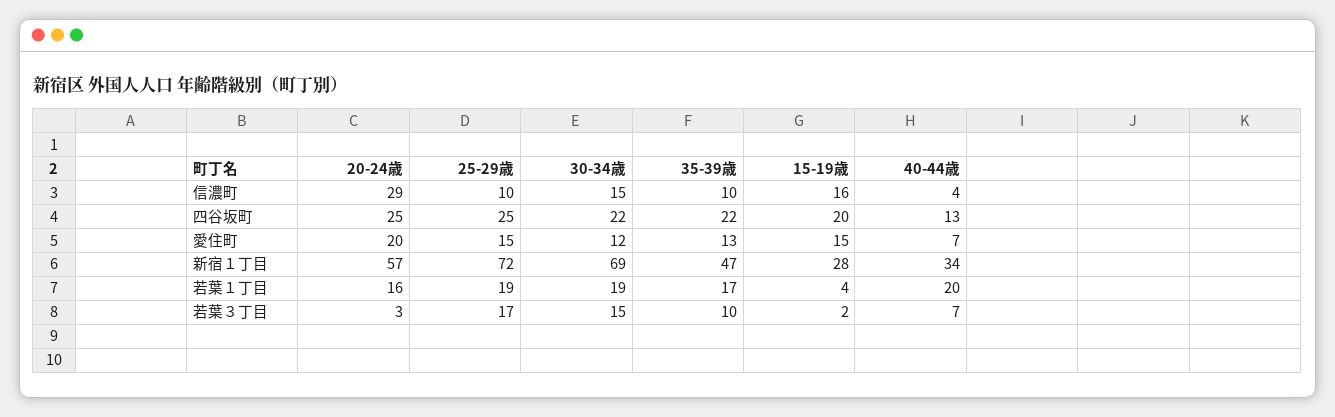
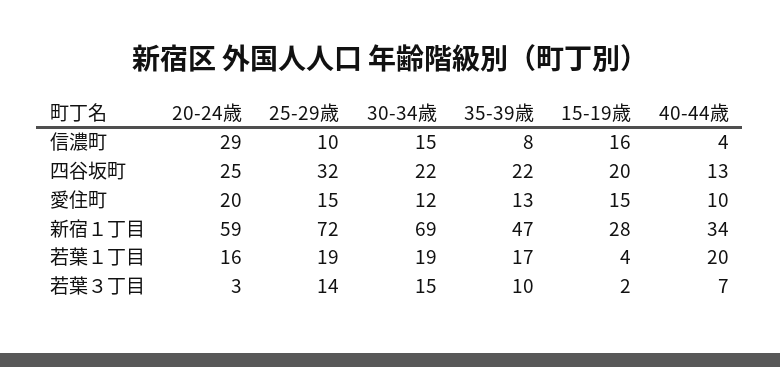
35-39歳, 信濃町: 10 -> 8
25-29歳, 四谷坂町: 25 -> 32
40-44歳, 愛住町: 7 -> 10
20-24歳, 新宿１丁目: 57 -> 59
25-29歳, 若葉３丁目: 17 -> 14

